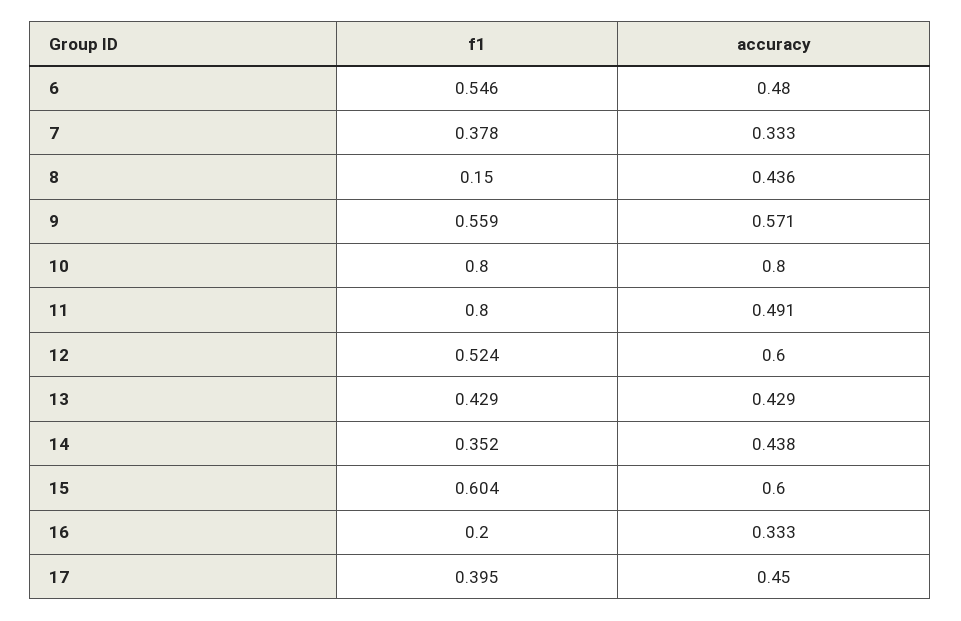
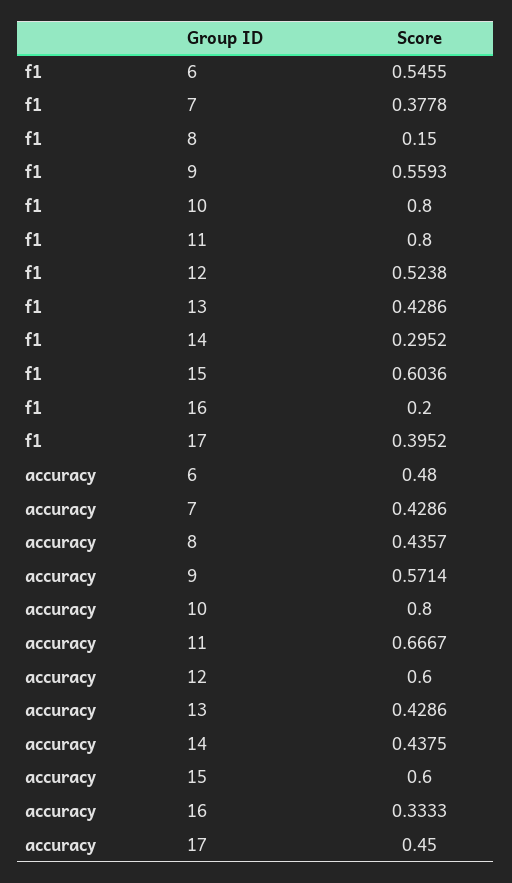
accuracy, 7: 0.333 -> 0.4286
accuracy, 11: 0.491 -> 0.6667
f1, 14: 0.352 -> 0.2952

